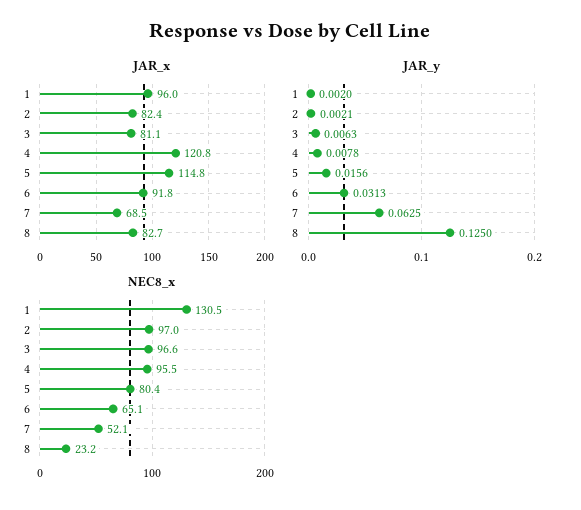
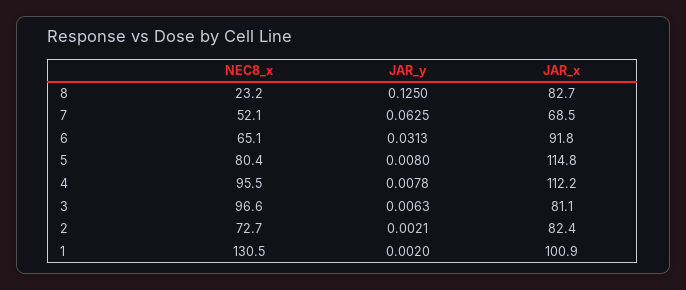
JAR_x, 1: 96 -> 100.9
JAR_x, 4: 120.8 -> 112.2
JAR_y, 5: 0.0156 -> 0.008
NEC8_x, 2: 97 -> 72.7

